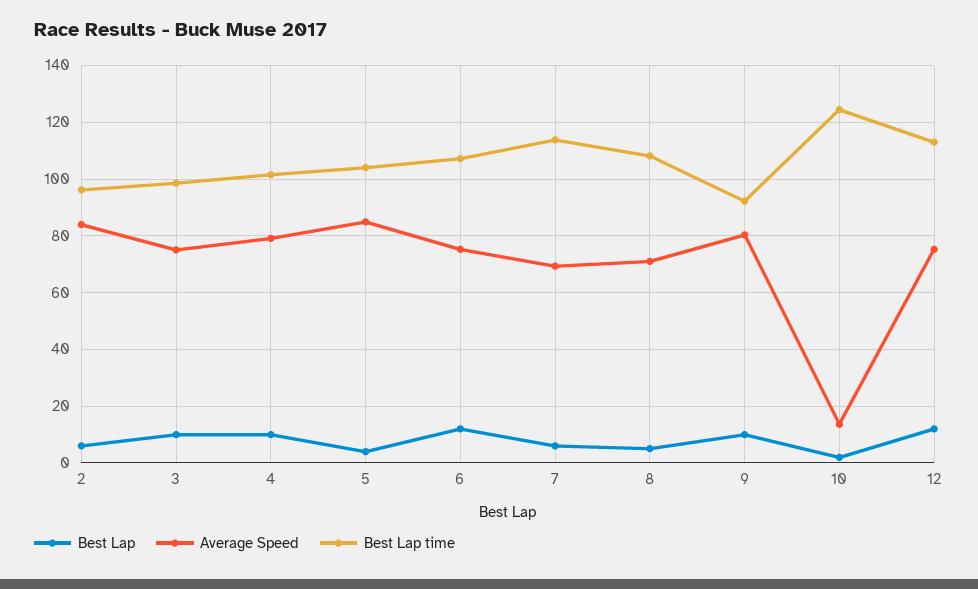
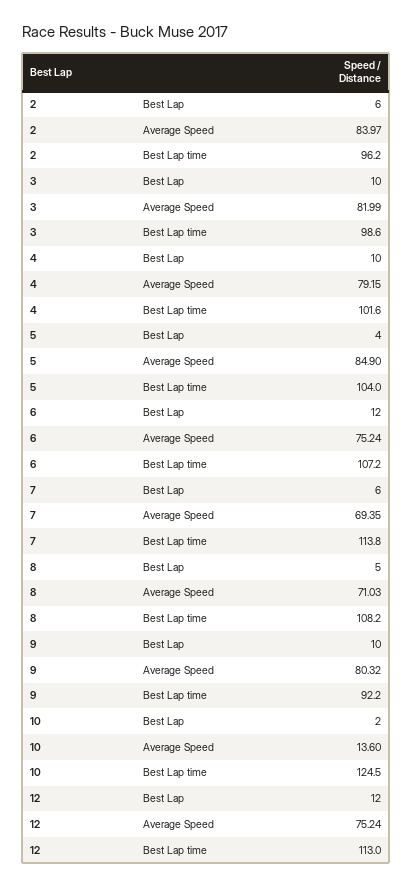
Average Speed, 3: 75 -> 81.99

